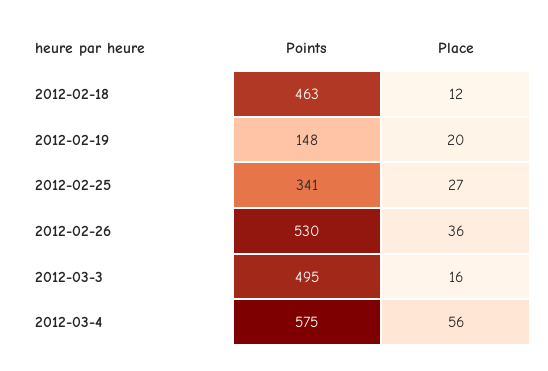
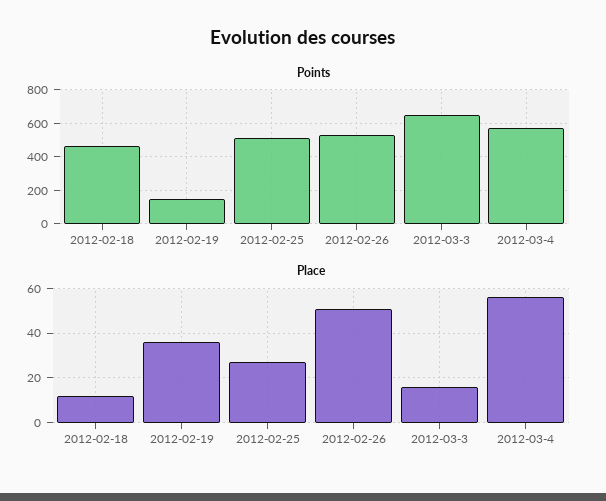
Place, 2012-02-19: 20 -> 35
Points, 2012-02-25: 341 -> 500
Place, 2012-02-26: 36 -> 50
Points, 2012-03-3: 495 -> 650

